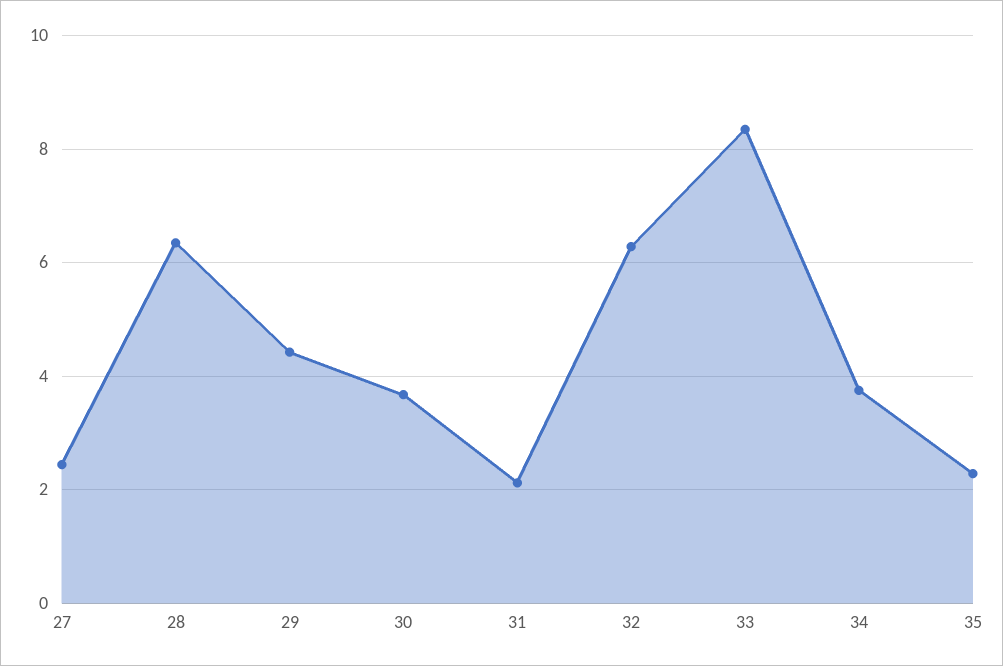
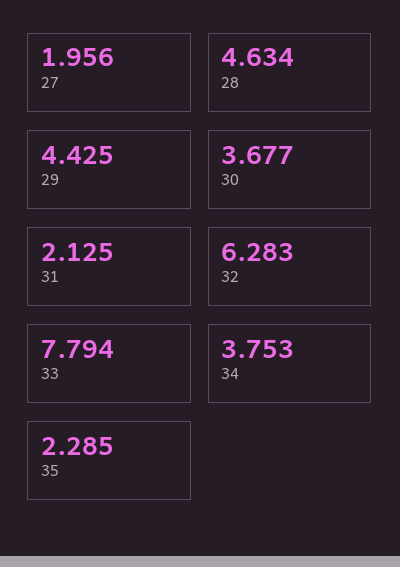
27: 2.4 -> 1.956
28: 6.4 -> 4.634
33: 8.4 -> 7.794

